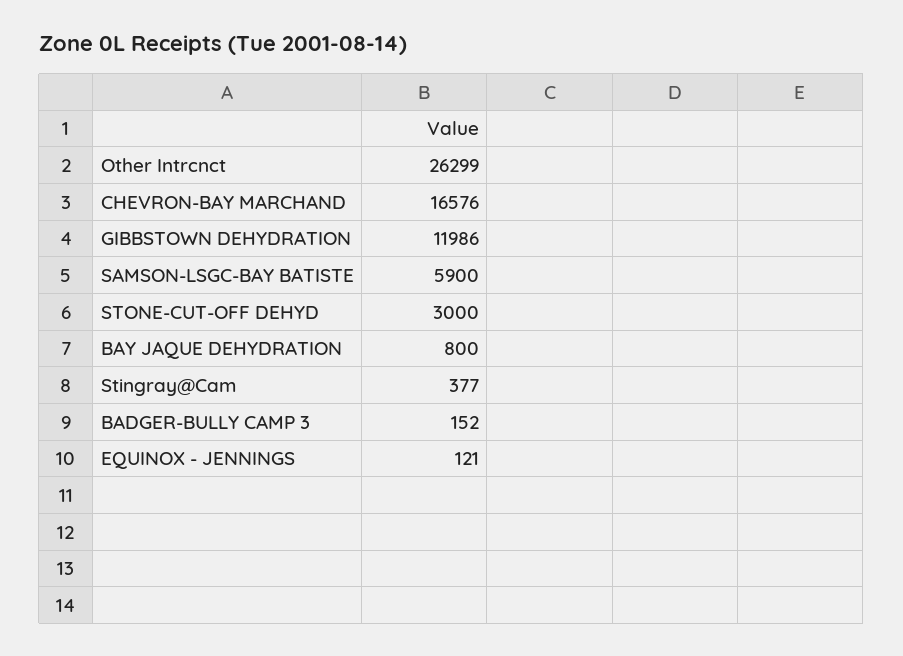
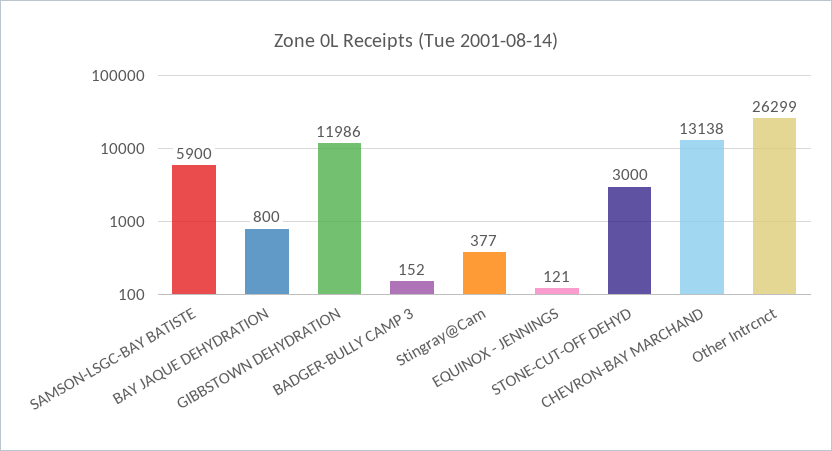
CHEVRON-BAY MARCHAND: 16576 -> 13138

